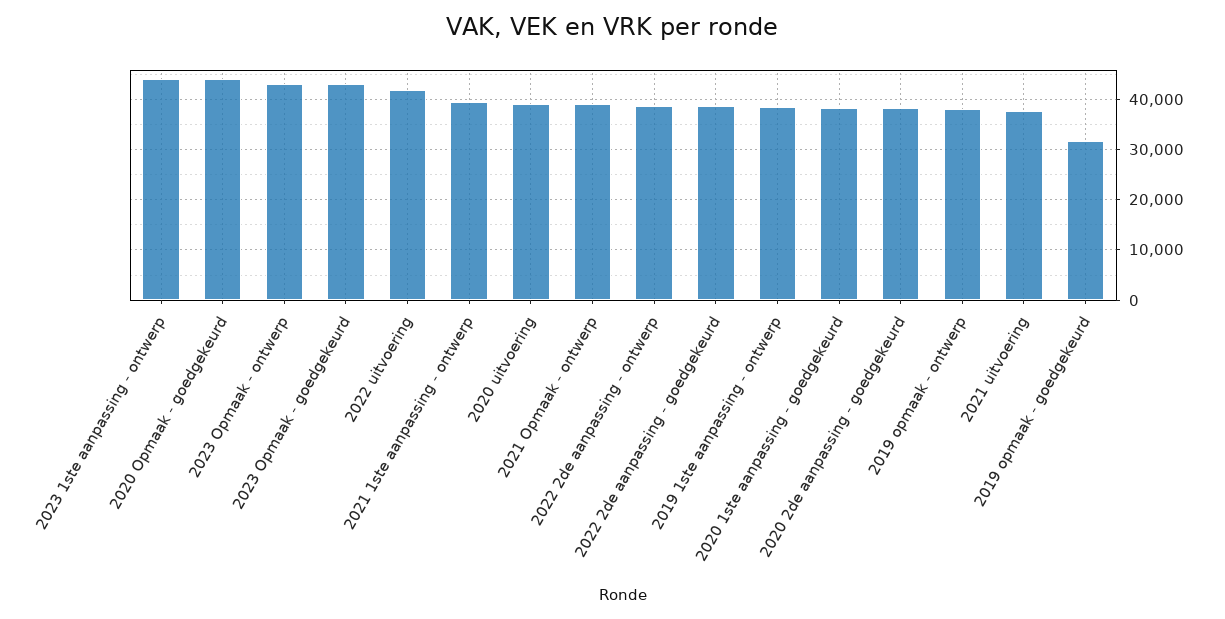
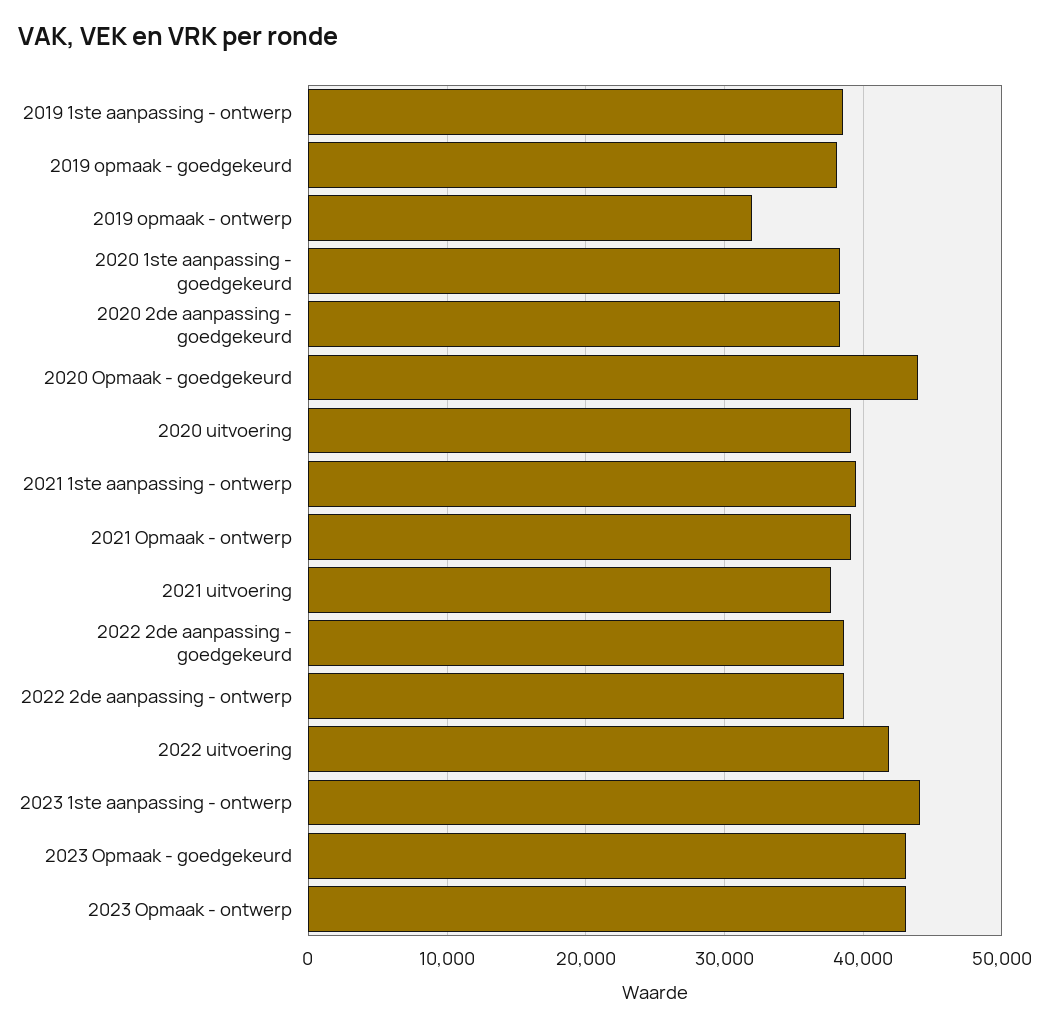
2019 opmaak - ontwerp: 38000 -> 32000
2019 opmaak - goedgekeurd: 32000 -> 38000

